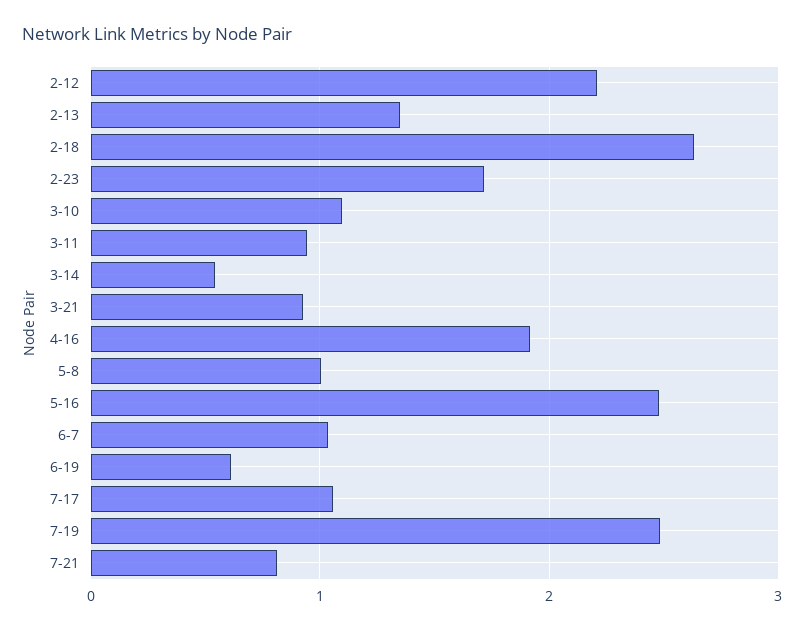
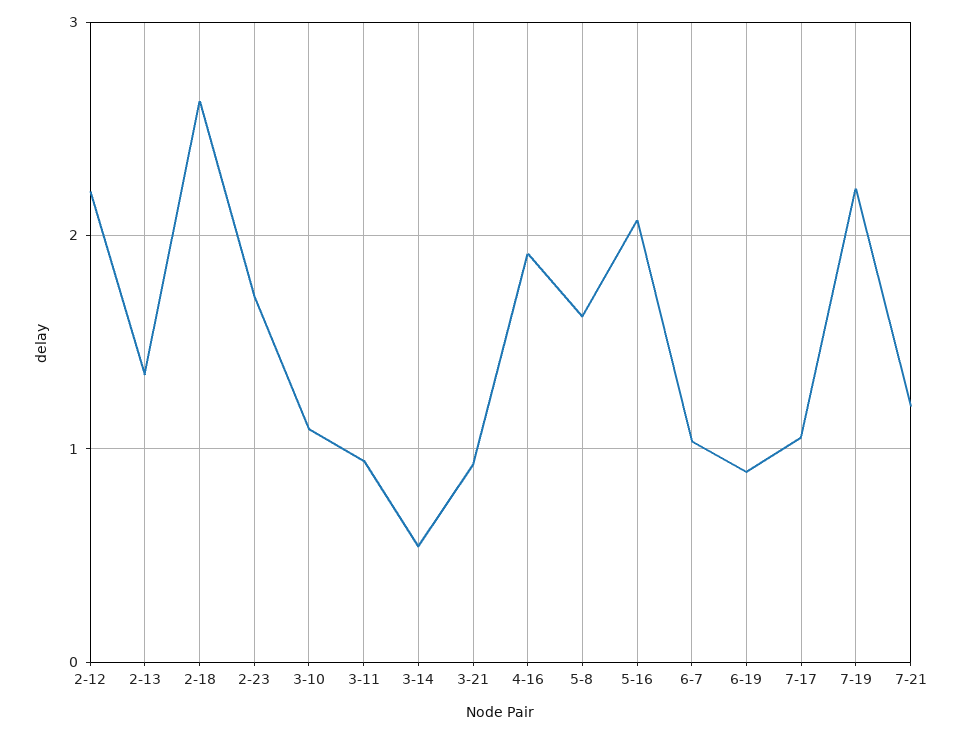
5-8: 1 -> 1.6
5-16: 2.5 -> 2.1
6-19: 0.6 -> 0.9
7-19: 2.5 -> 2.2
7-21: 0.8 -> 1.2

